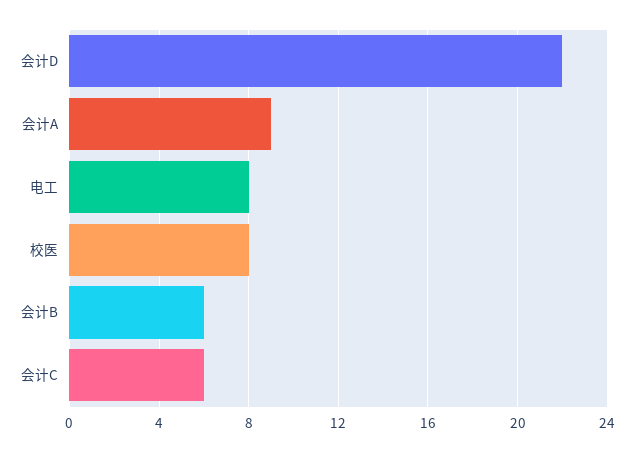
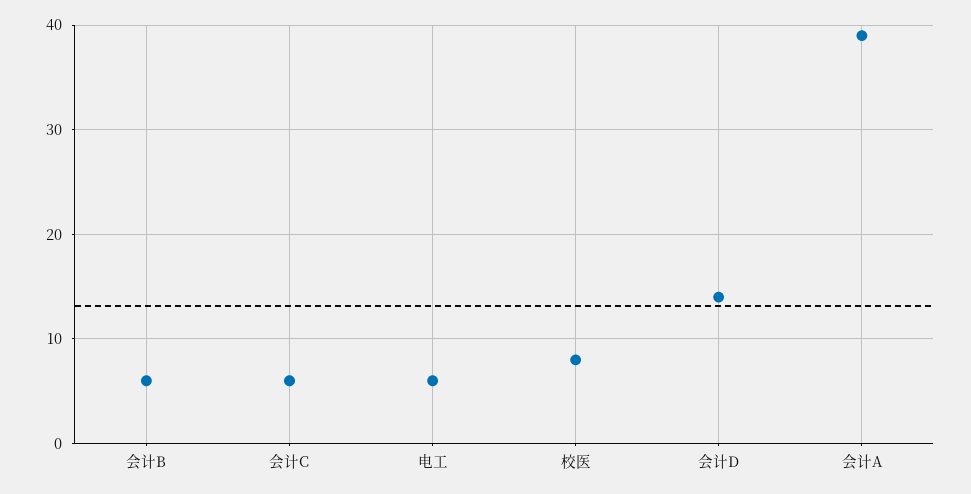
会计D: 22 -> 14
会计A: 9 -> 39
电工: 8 -> 6

